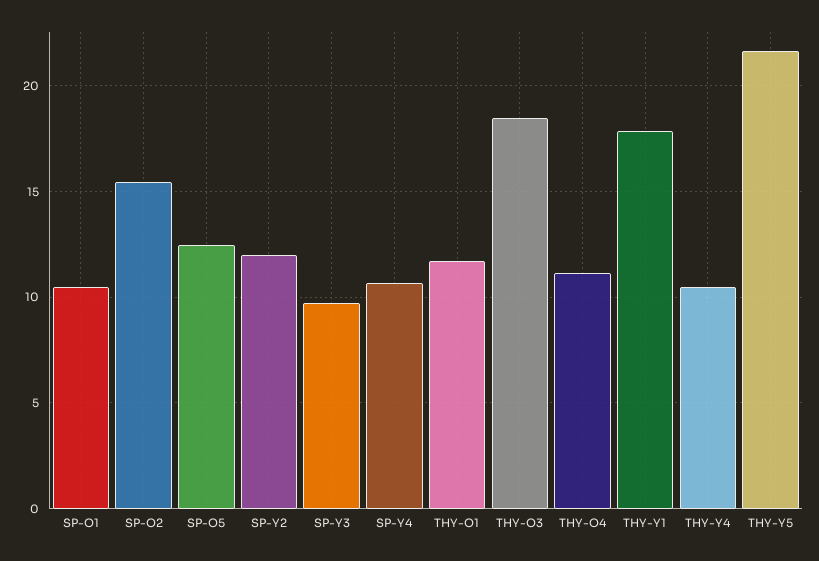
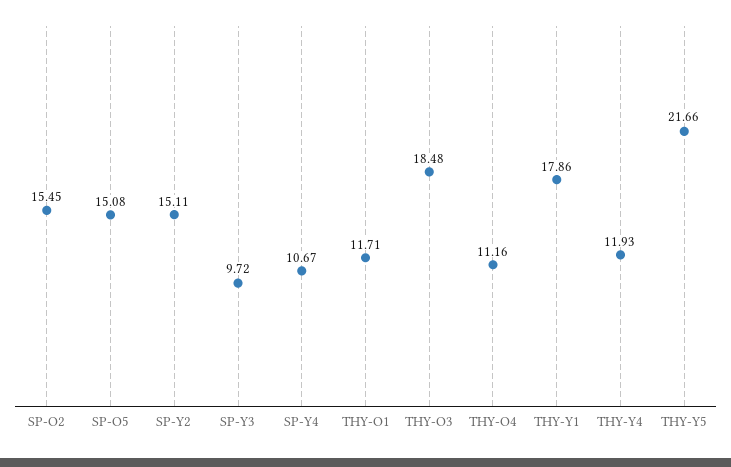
SP-O1: 10.5 -> none
SP-O5: 12.5 -> 15.08
SP-Y2: 12 -> 15.11
THY-Y4: 10.5 -> 11.93

